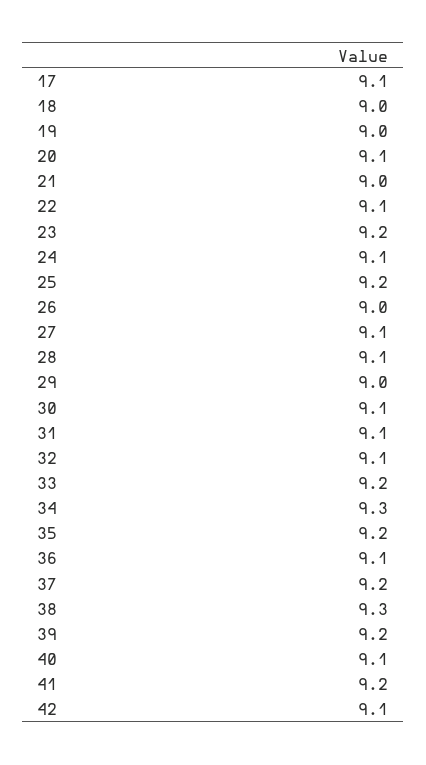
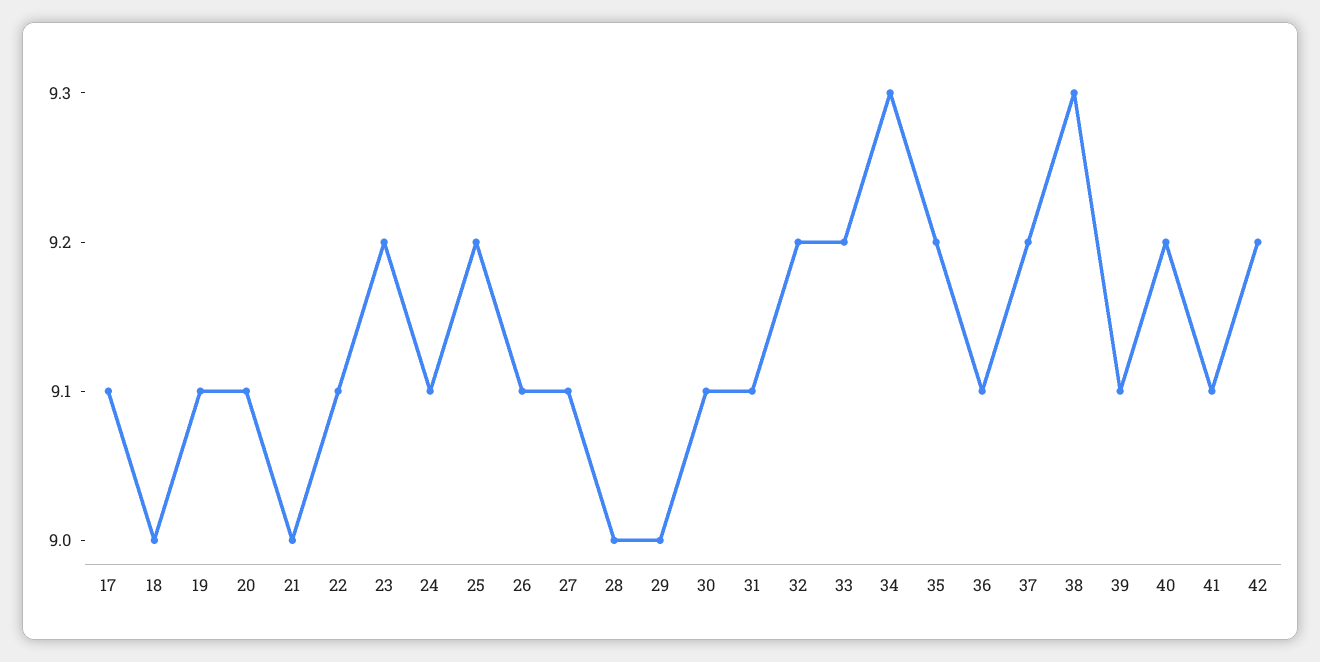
19: 9 -> 9.1
26: 9 -> 9.1
28: 9.1 -> 9
32: 9.1 -> 9.2
39: 9.2 -> 9.1
40: 9.1 -> 9.2
41: 9.2 -> 9.1
42: 9.1 -> 9.2

